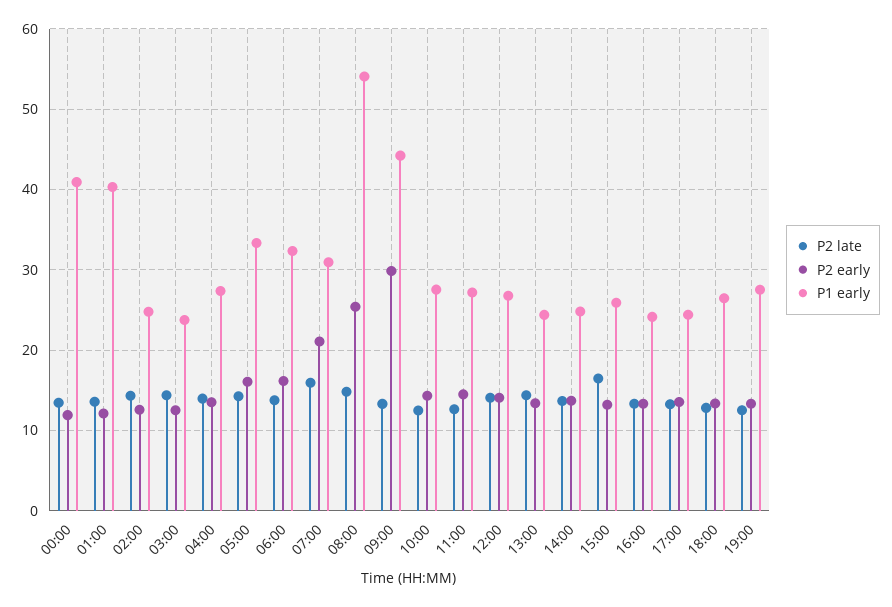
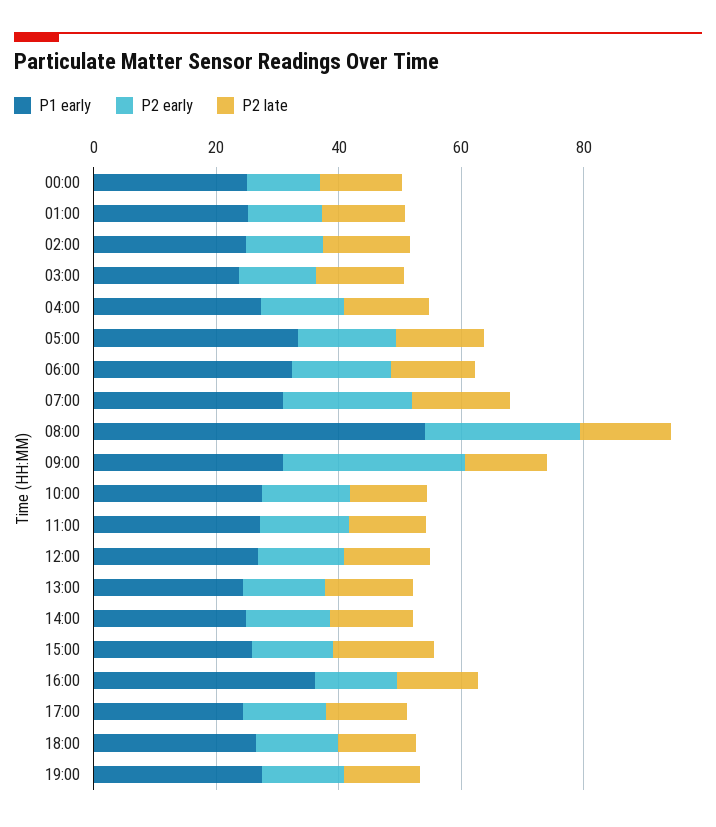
P1 early, 00:00: 41 -> 25
P1 early, 01:00: 40 -> 25
P1 early, 09:00: 44 -> 30
P1 early, 16:00: 24 -> 35

